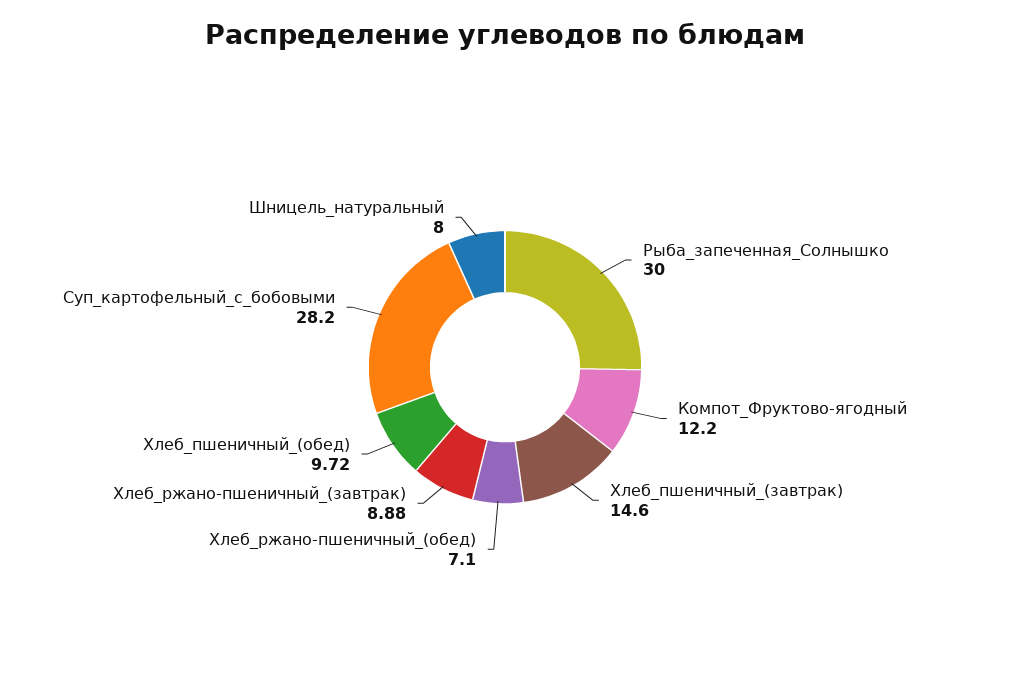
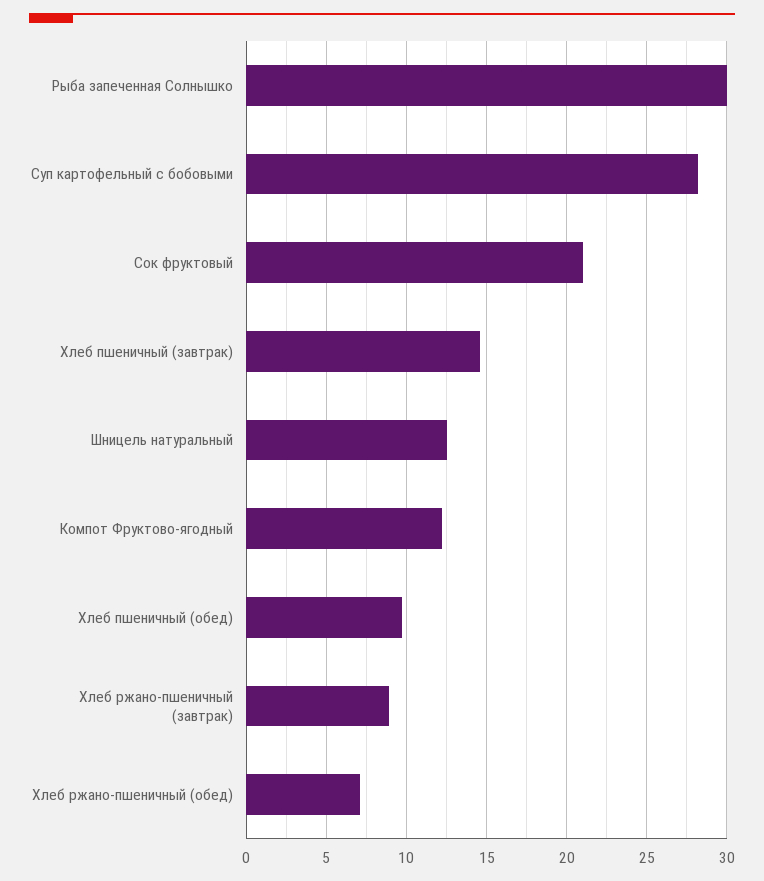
Шницель_натуральный: 8 -> 12.5
Сок фруктовый: none -> 21

